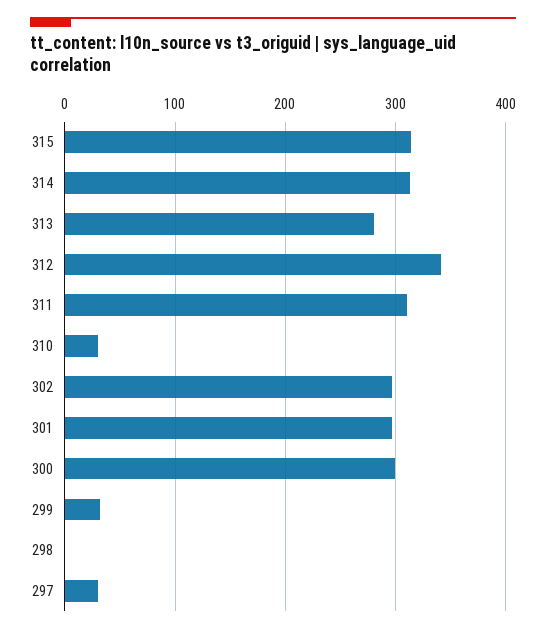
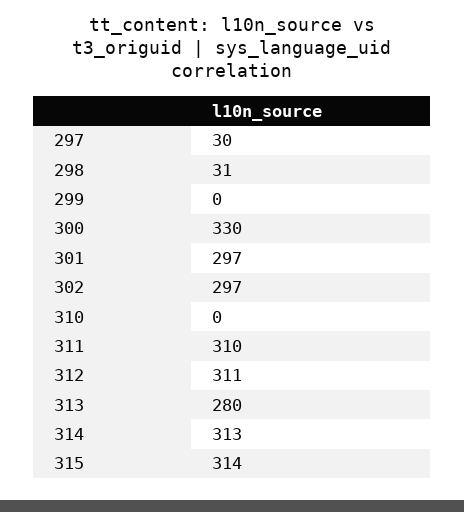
312: 340 -> 311
310: 30 -> 0
300: 300 -> 330
299: 30 -> 0
298: 0 -> 31

